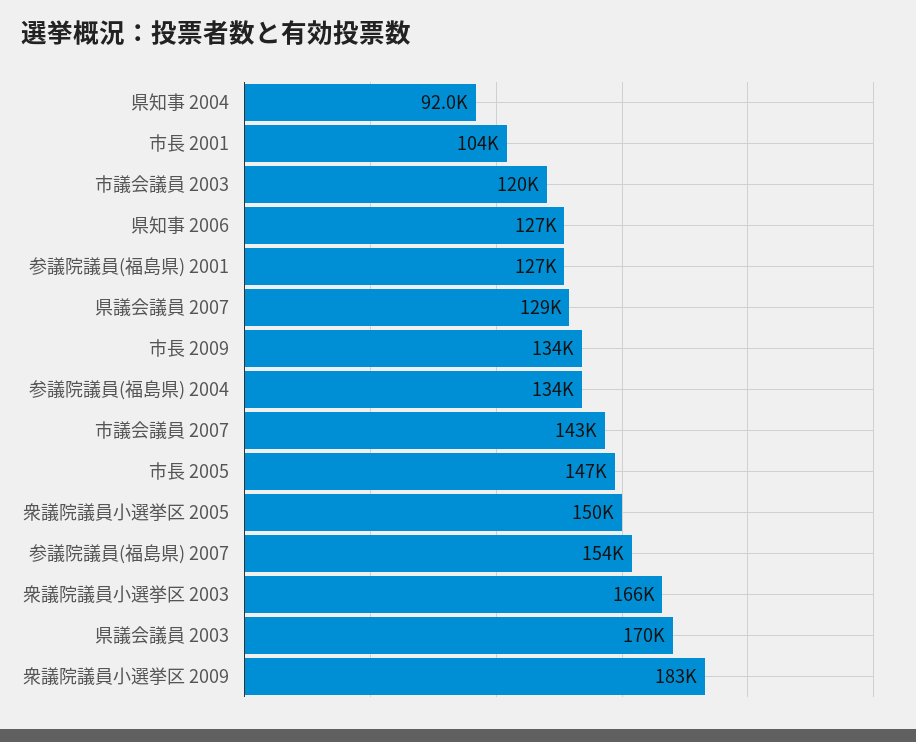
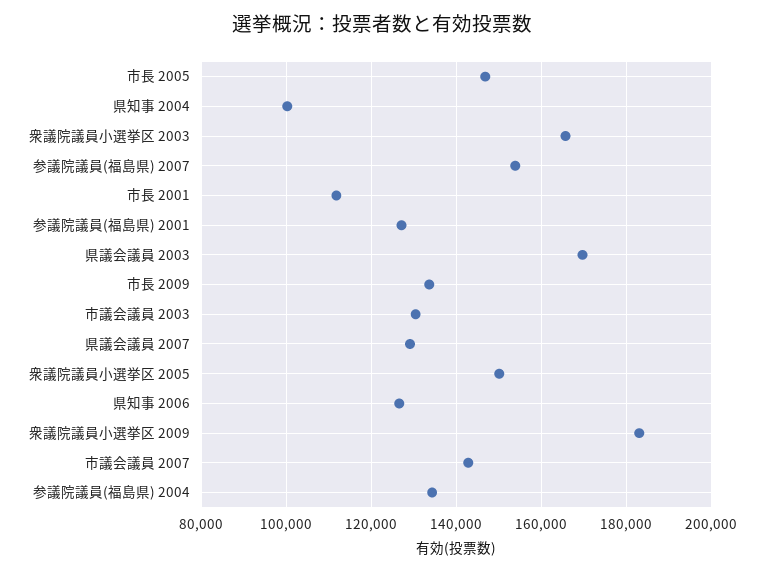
県知事 2004: 92000 -> 100000
市長 2001: 104000 -> 112000
市議会議員 2003: 120000 -> 130000

